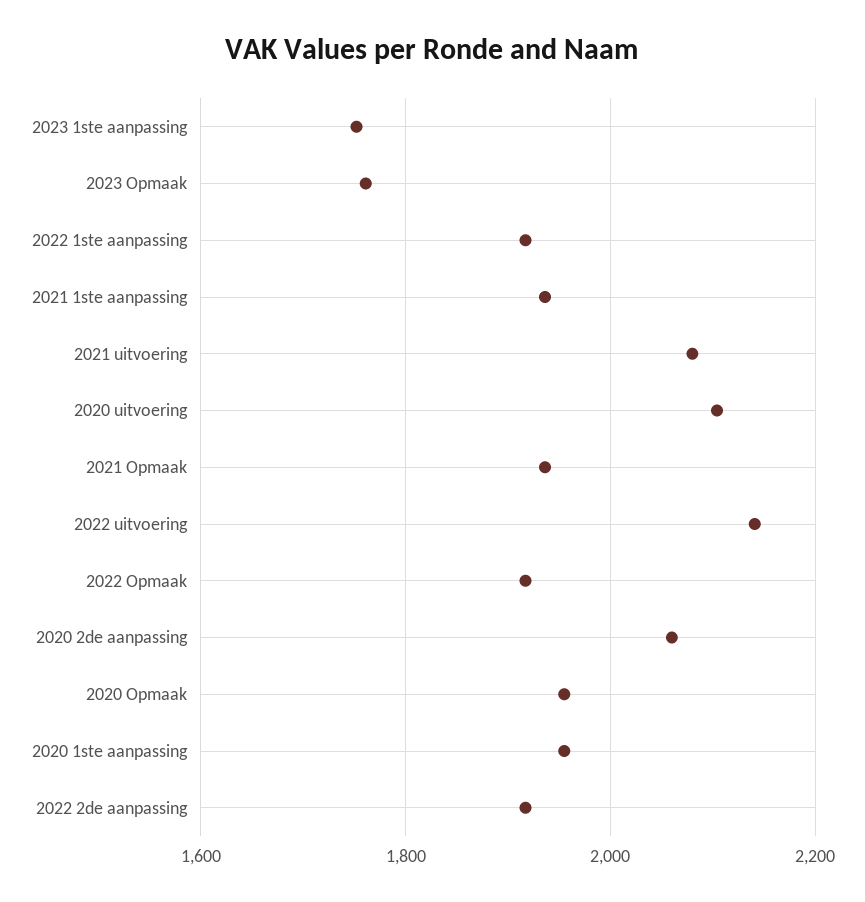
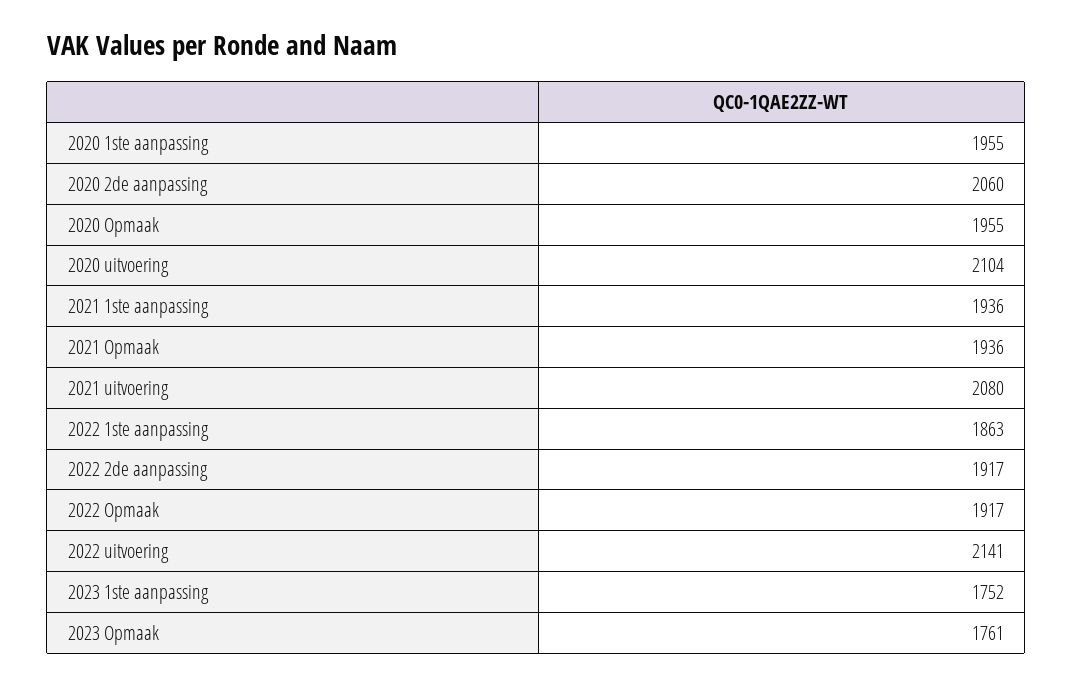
2022 1ste aanpassing: 1920 -> 1863

